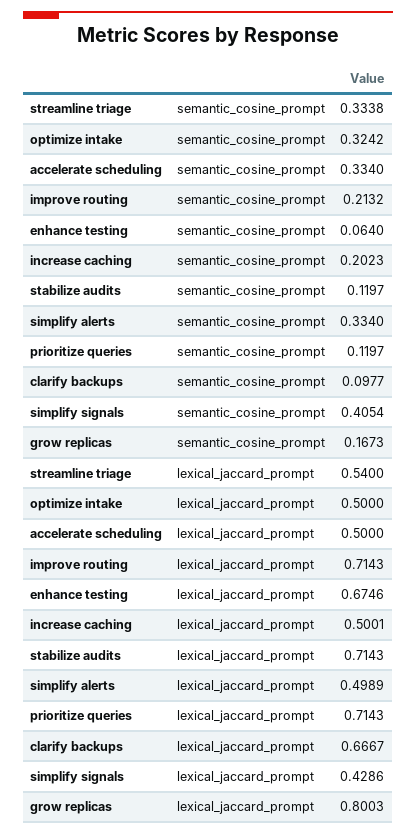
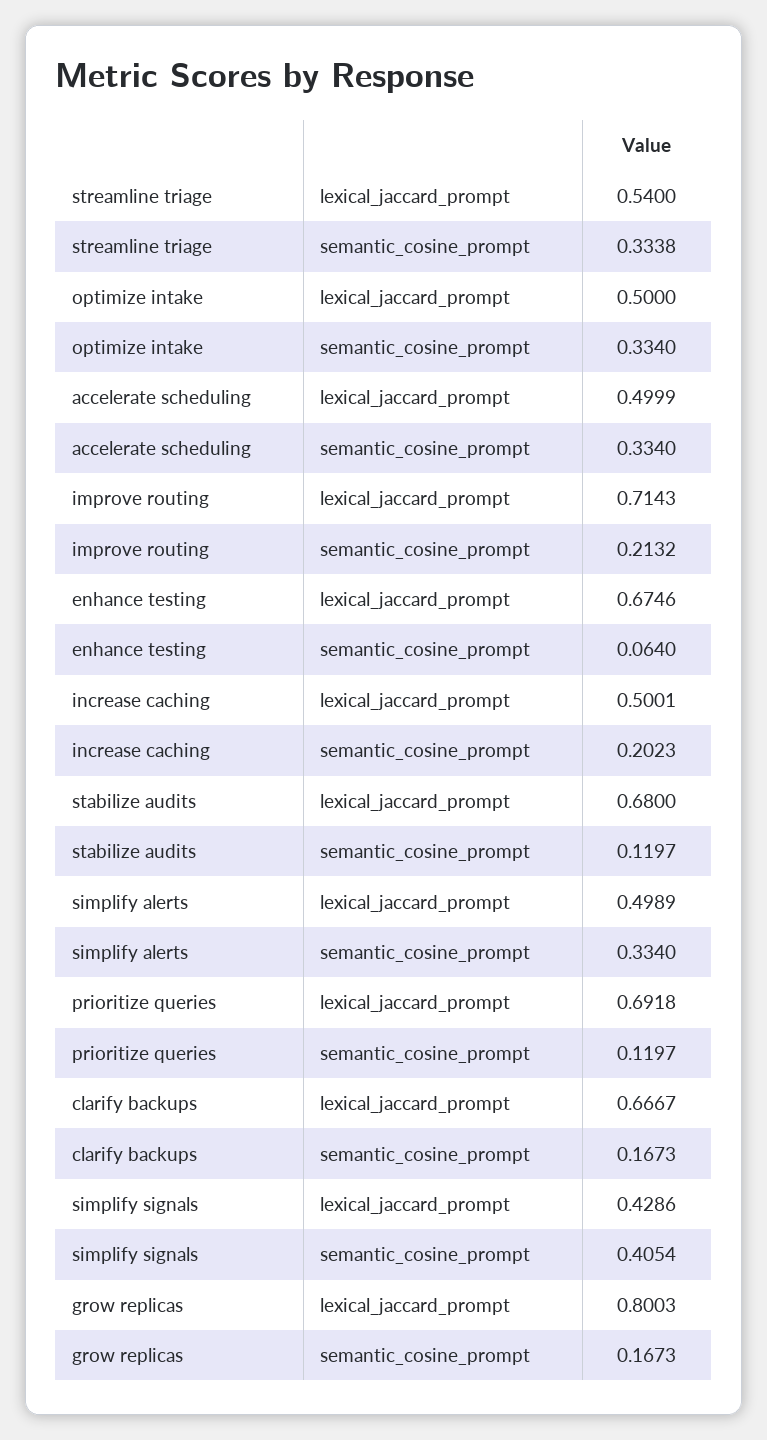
optimize intake, semantic_cosine_prompt: 0.3242 -> 0.334
clarify backups, semantic_cosine_prompt: 0.0977 -> 0.1673
accelerate scheduling, lexical_jaccard_prompt: 0.5 -> 0.4999
stabilize audits, lexical_jaccard_prompt: 0.7143 -> 0.68
prioritize queries, lexical_jaccard_prompt: 0.7143 -> 0.6918

